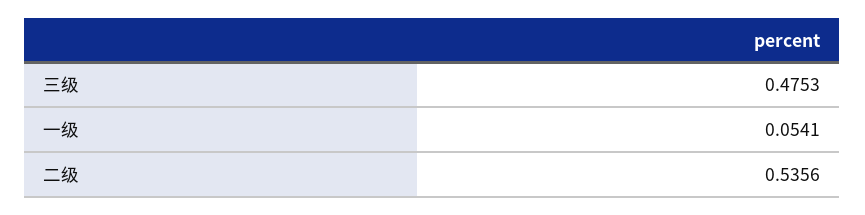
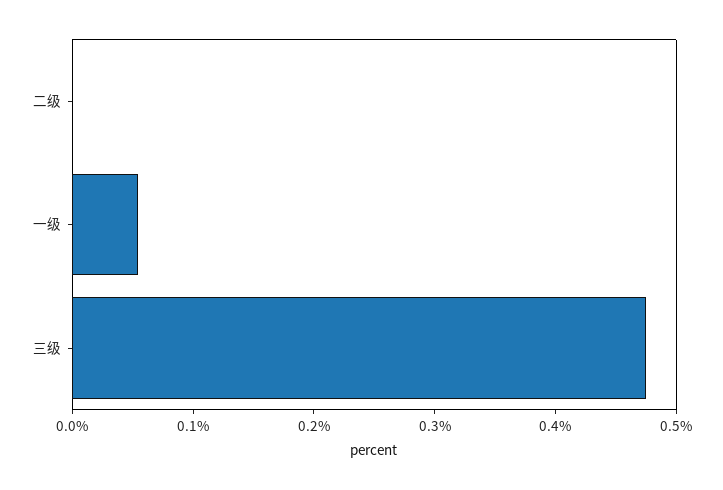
二级: 0.5356 -> 0

